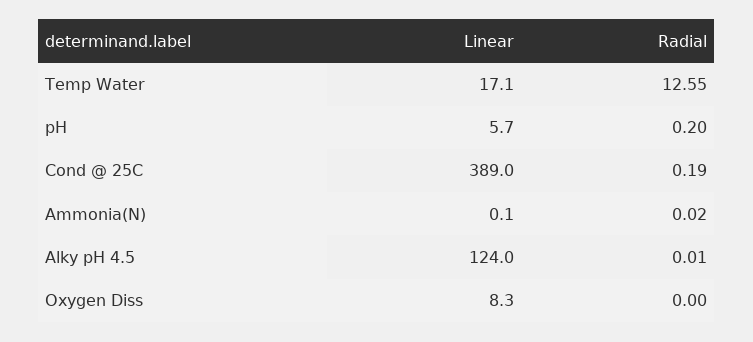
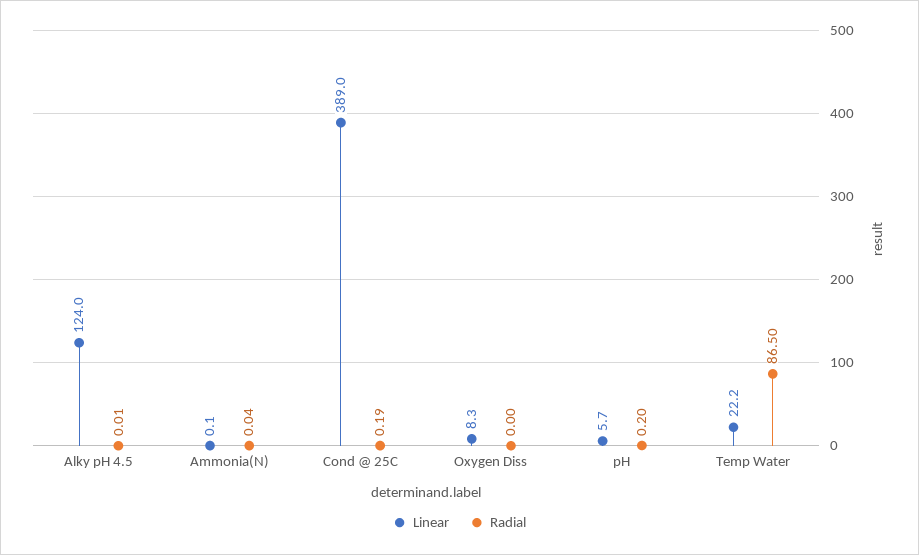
Linear, Temp Water: 17.1 -> 22.2
Radial, Temp Water: 12.55 -> 86.5
Radial, Ammonia(N): 0.02 -> 0.04

